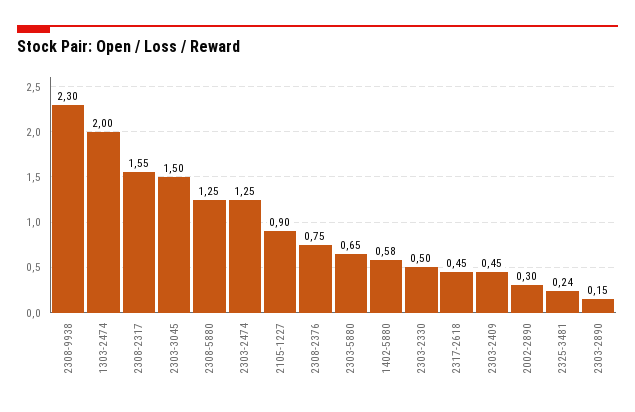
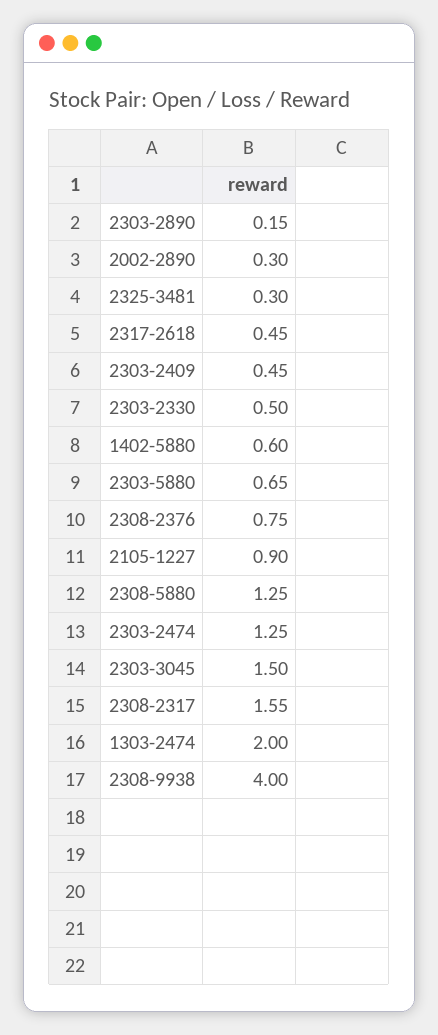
2308-9938: 2.3 -> 4
1402-5880: 0.58 -> 0.6
2325-3481: 0.24 -> 0.3

